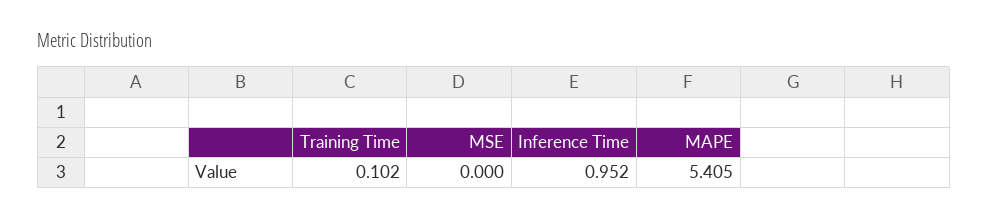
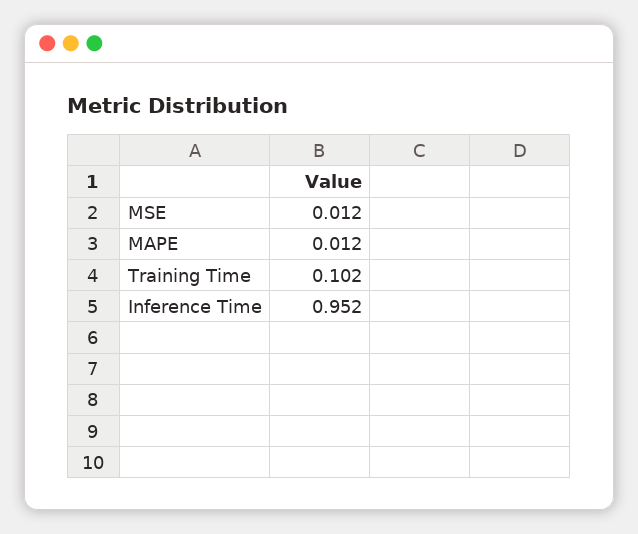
MSE: 0 -> 0.012
MAPE: 5.405 -> 0.012

